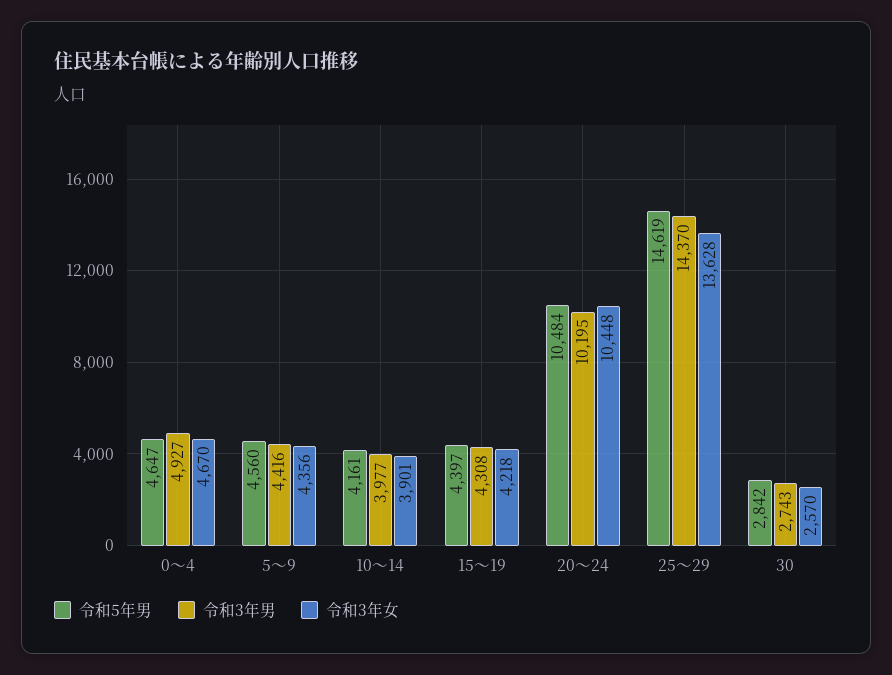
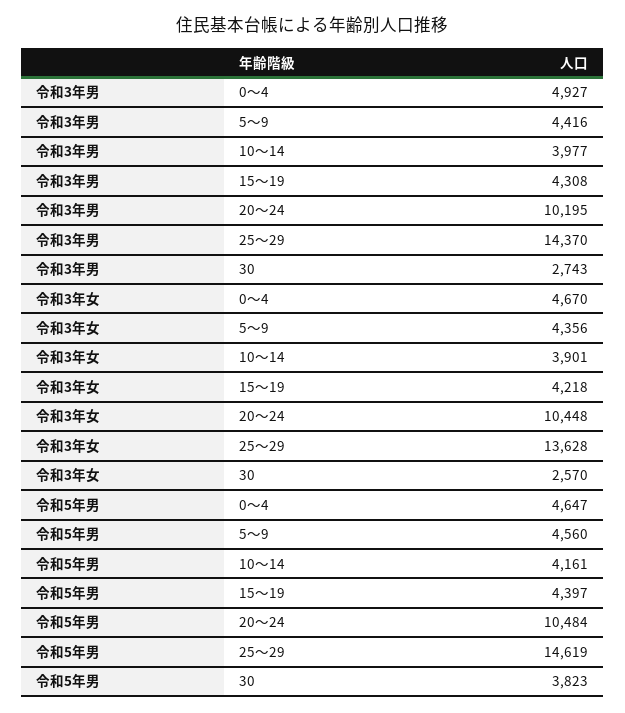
令和5年男, 30: 2842 -> 3823

